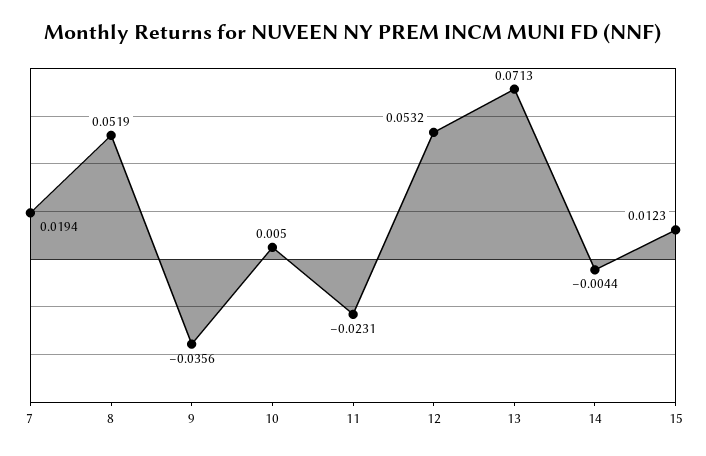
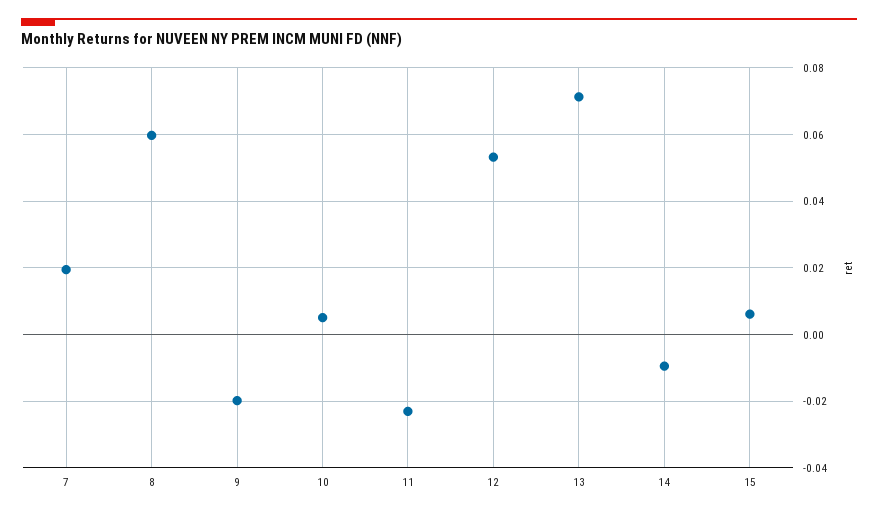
8: 0.0519 -> 0.06
9: -0.0356 -> -0.02
14: -0.0044 -> -0.01
15: 0.0123 -> 0.006

